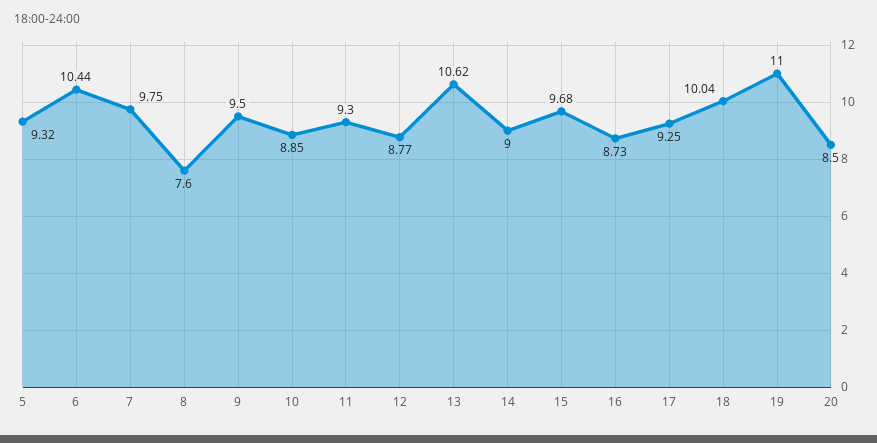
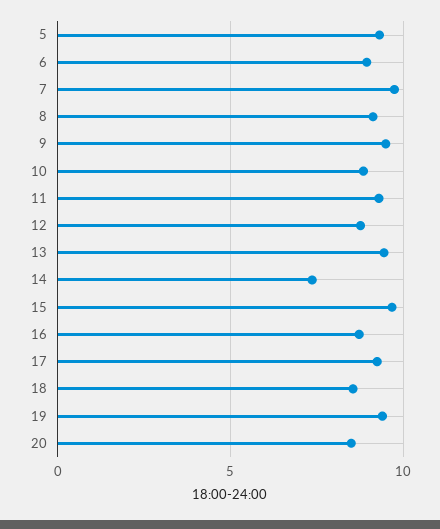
6: 10.44 -> 9
8: 7.6 -> 9
13: 10.62 -> 9.5
14: 9 -> 7.5
18: 10.04 -> 8.5
19: 11 -> 9.5

